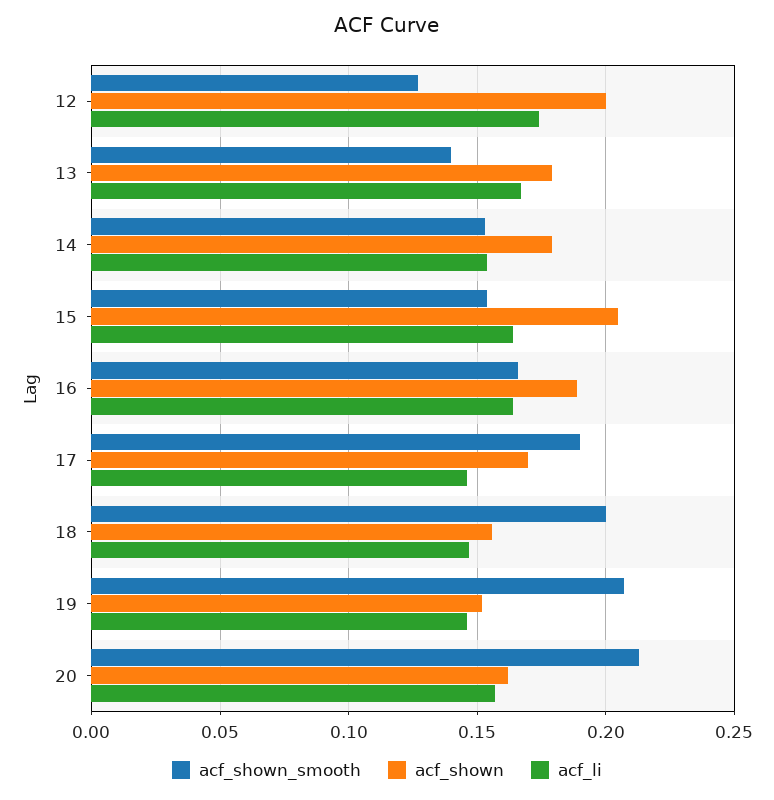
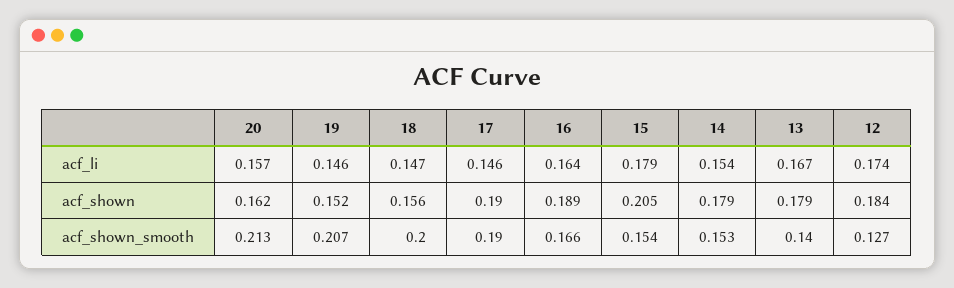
acf_shown, 12: 0.2 -> 0.184
acf_li, 15: 0.165 -> 0.179
acf_shown, 17: 0.17 -> 0.19

